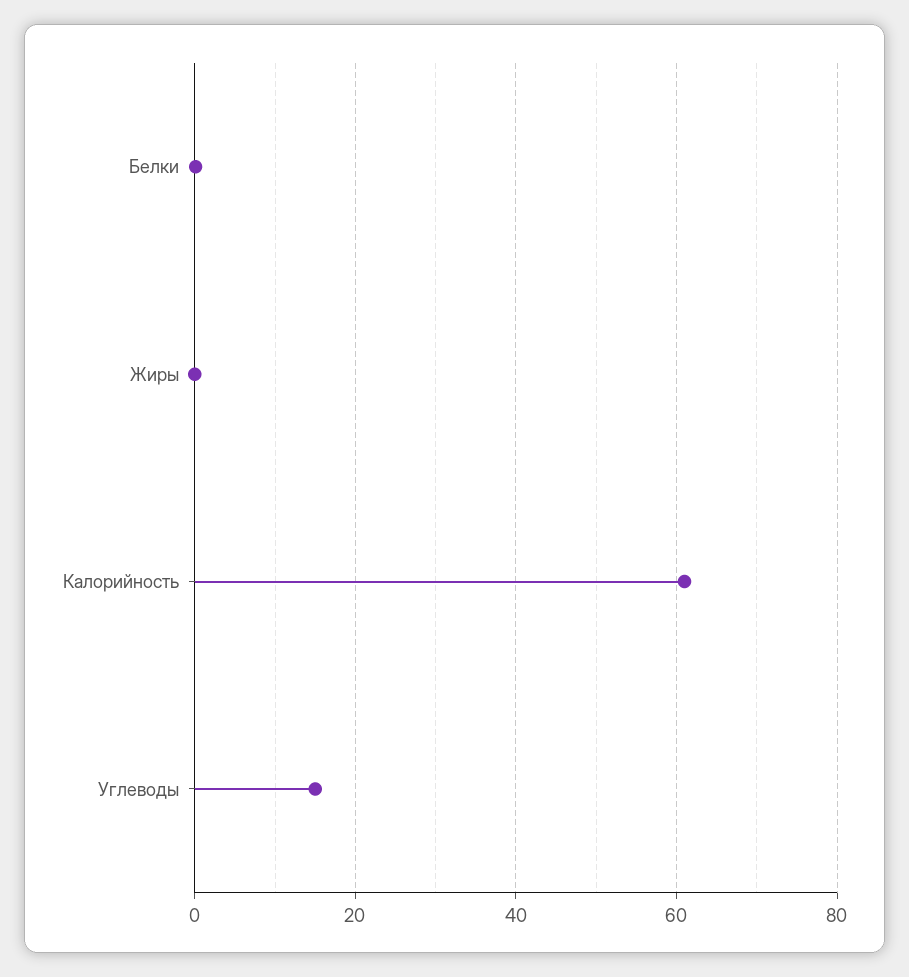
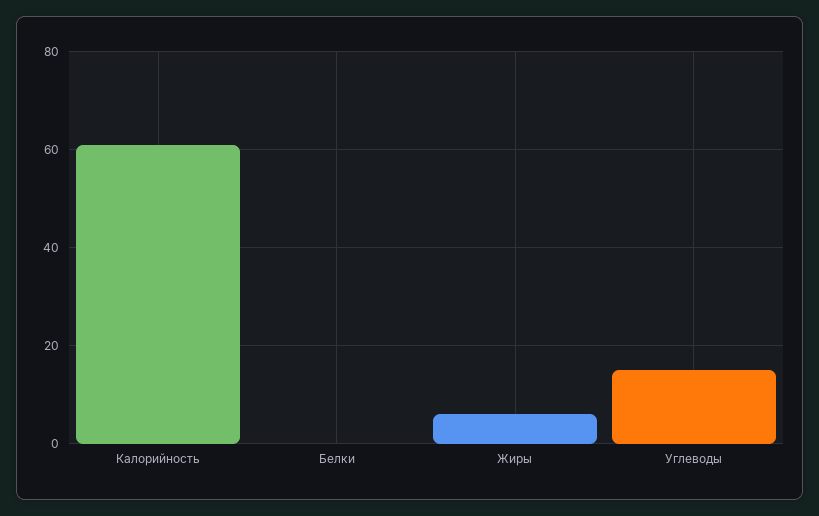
Жиры: 0 -> 6

